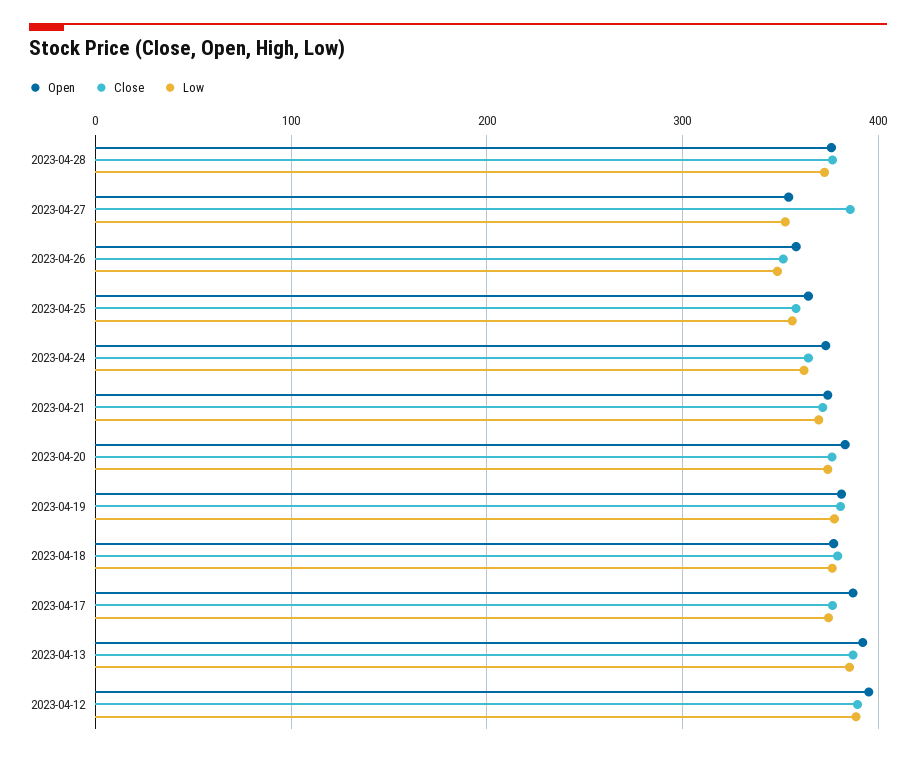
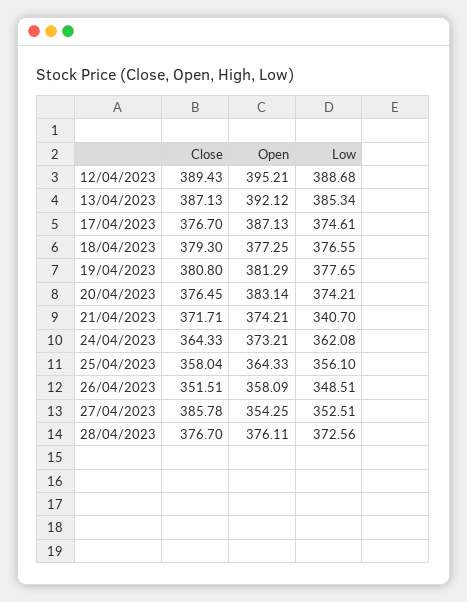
Low, 2023-04-21: 370 -> 340.7

